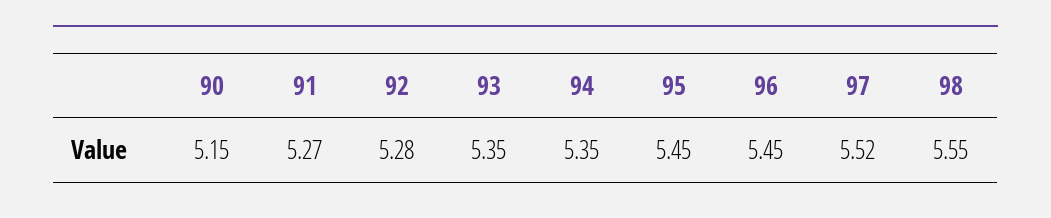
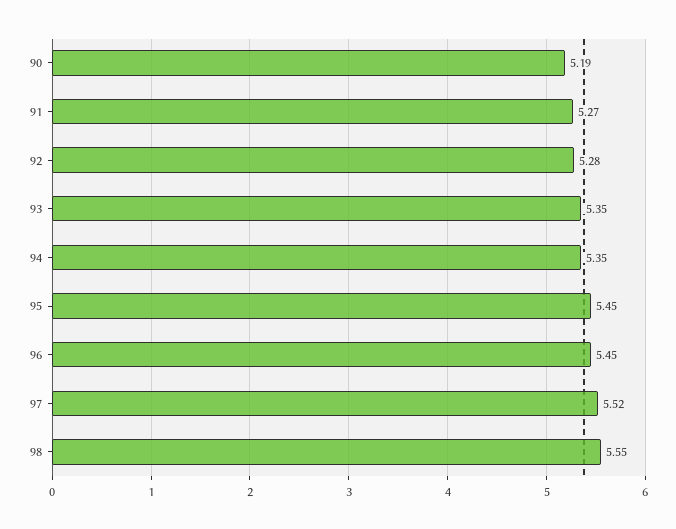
90: 5.15 -> 5.19

